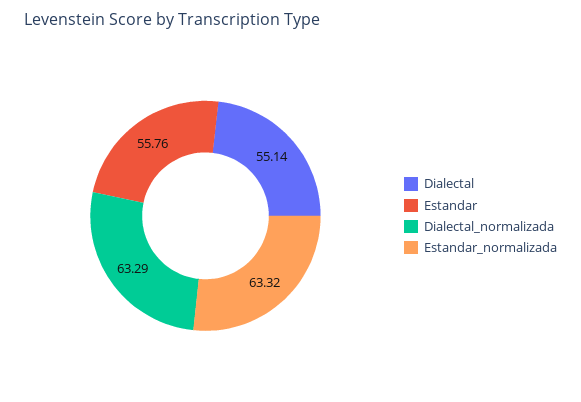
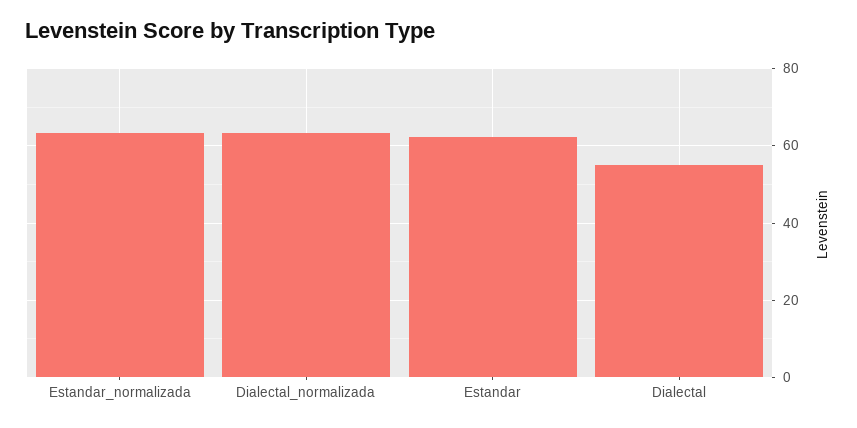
Estandar: 55.76 -> 62

